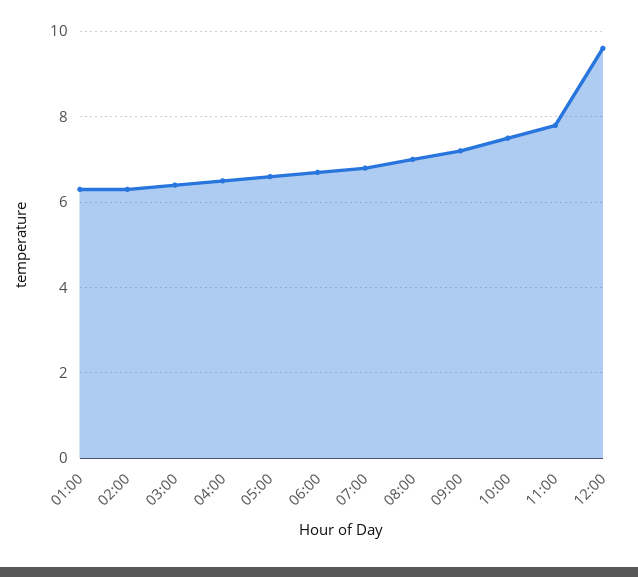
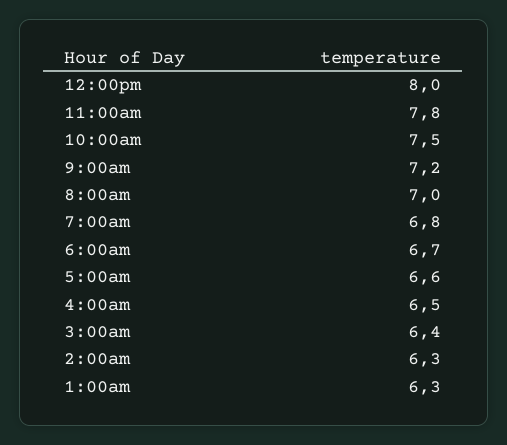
12:00: 9.5 -> 8

